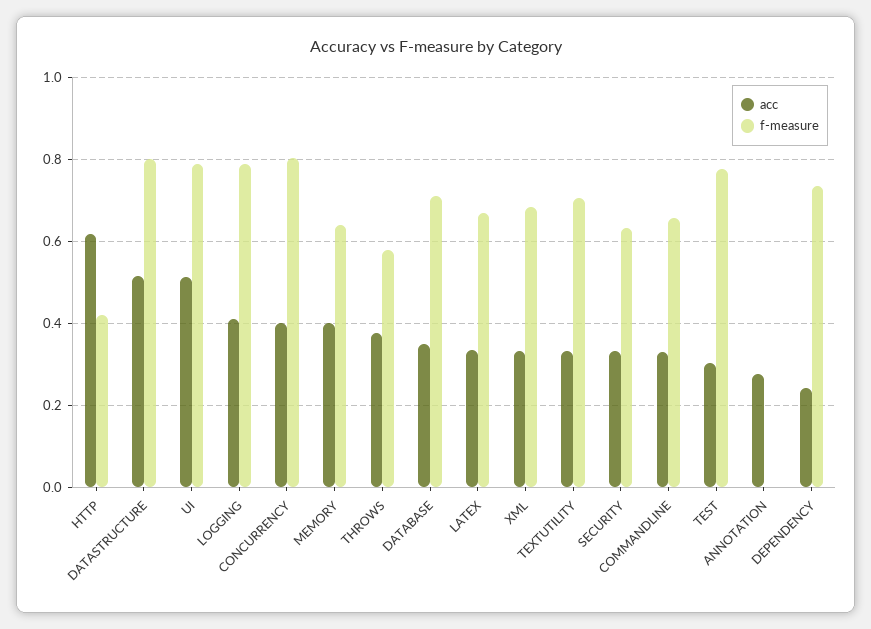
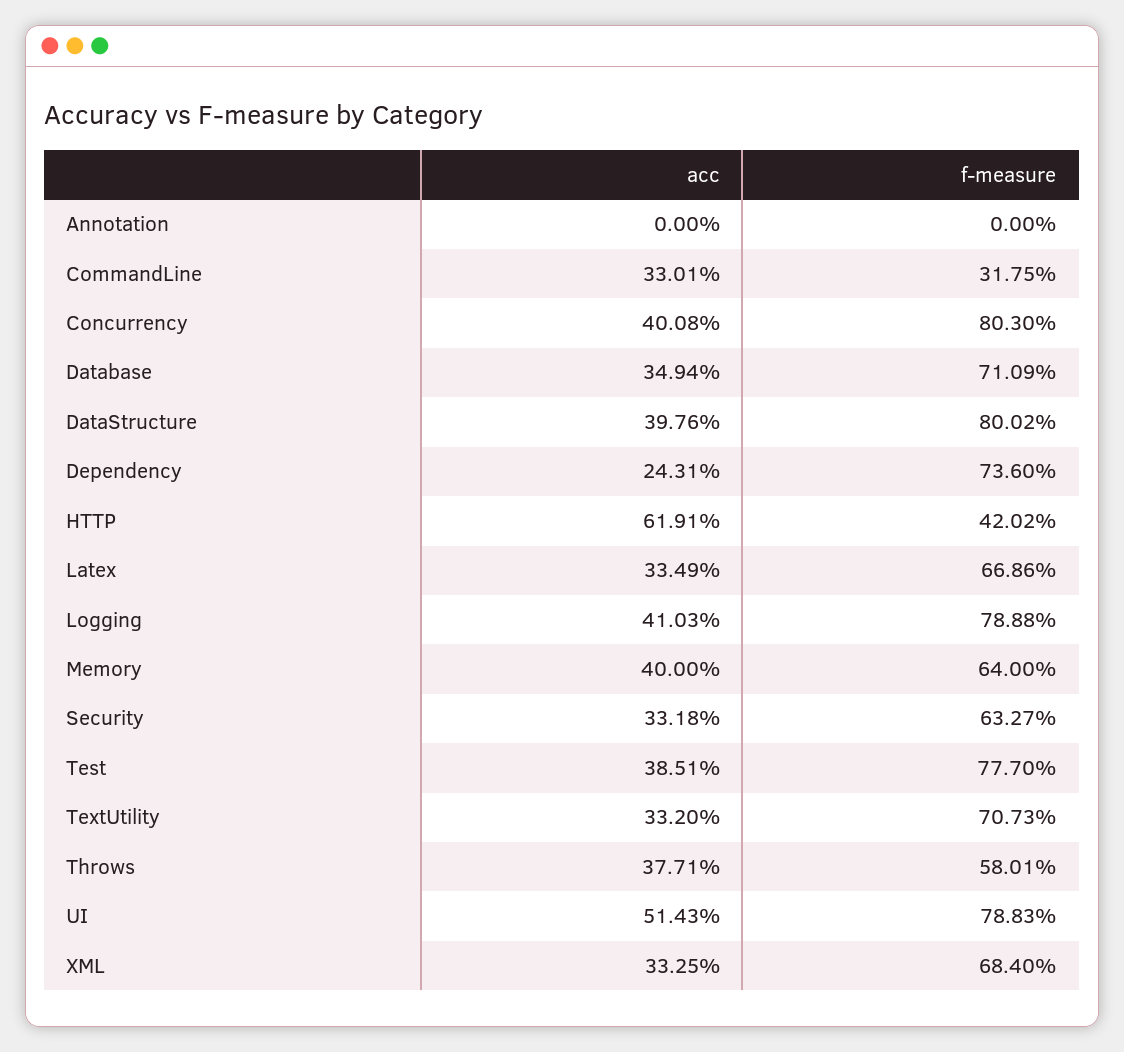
acc, DATASTRUCTURE: 0.52 -> 0.3976
f-measure, COMMANDLINE: 0.66 -> 0.3175
acc, TEST: 0.3 -> 0.3851
acc, ANNOTATION: 0.28 -> 0

